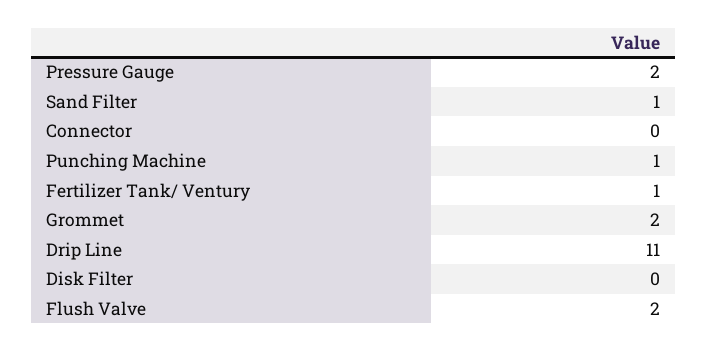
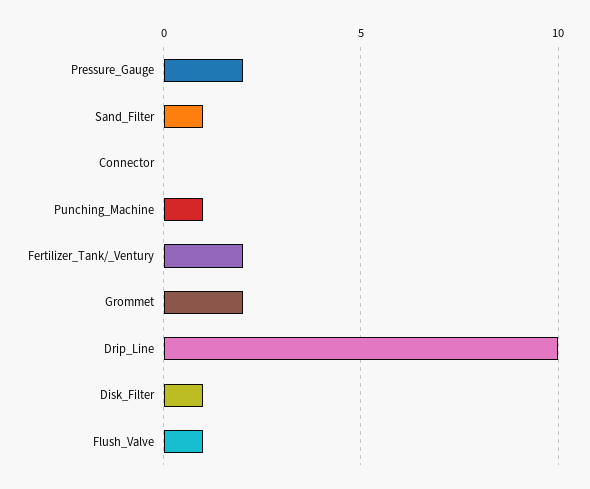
Fertilizer Tank/ Ventury: 1 -> 2
Drip Line: 11 -> 10
Disk Filter: 0 -> 1
Flush Valve: 2 -> 1

